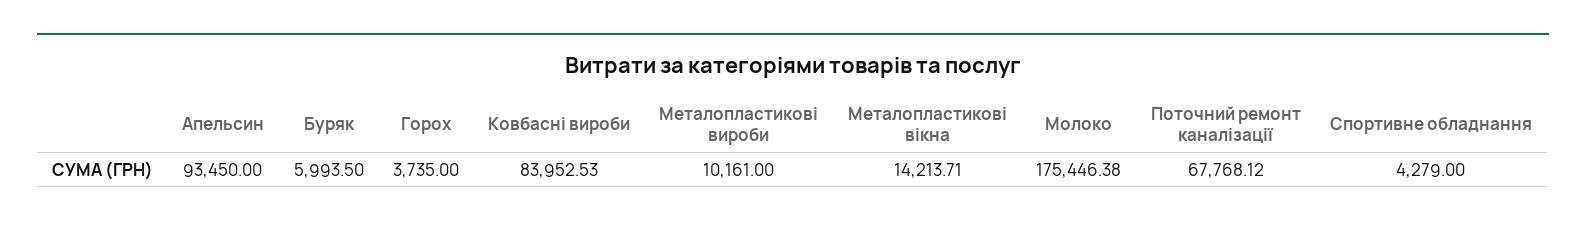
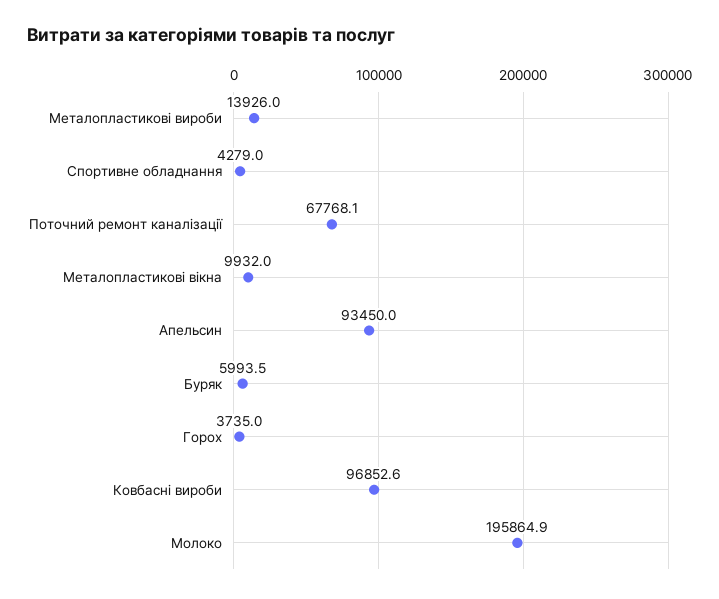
Ковбасні вироби: 83952.53 -> 96852.6
Металопластикові вироби: 10161 -> 13926
Металопластикові вікна: 14213.71 -> 9932
Молоко: 175446.38 -> 195864.9

